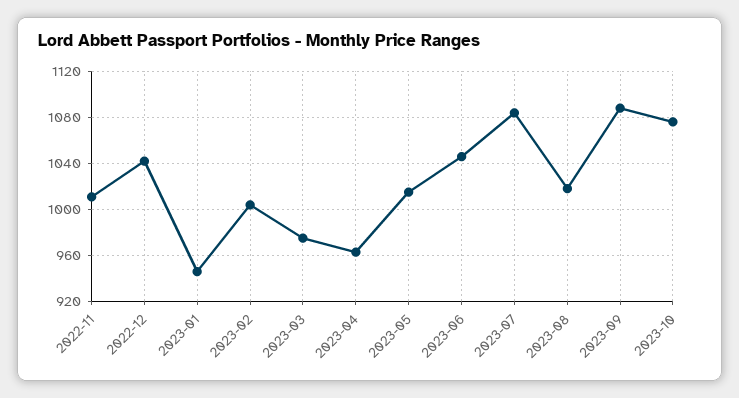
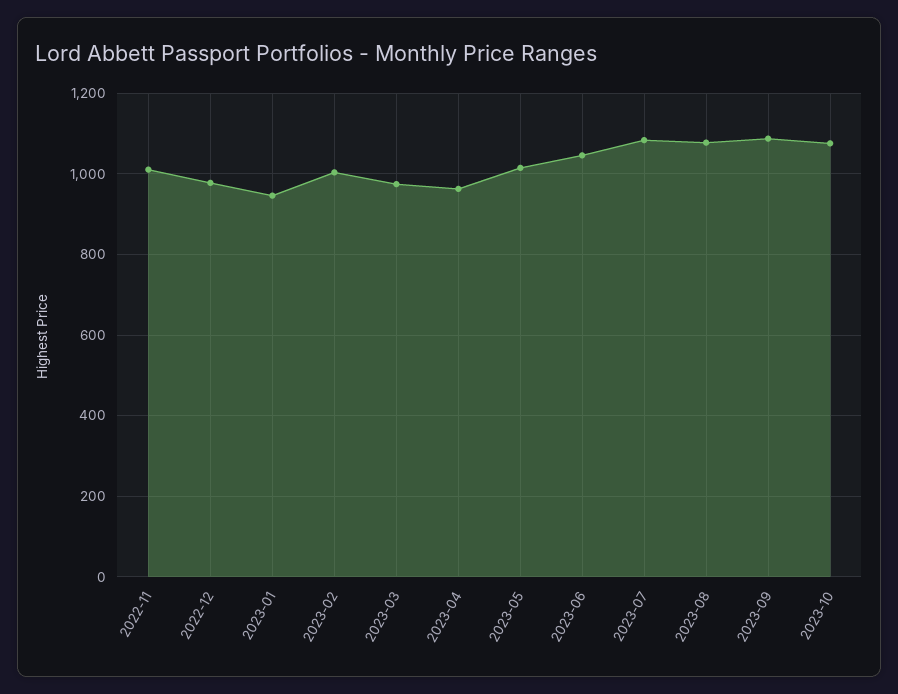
2022-12: 1040 -> 980
2023-08: 1020 -> 1080

